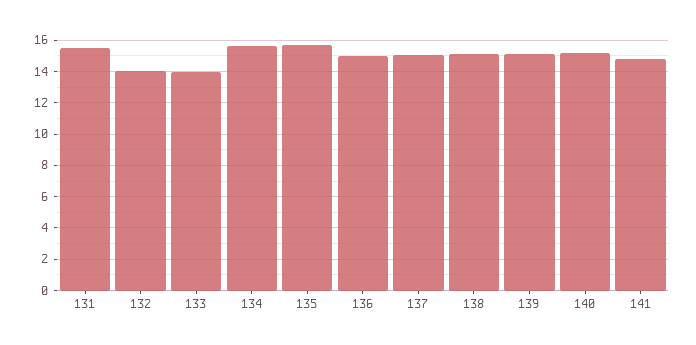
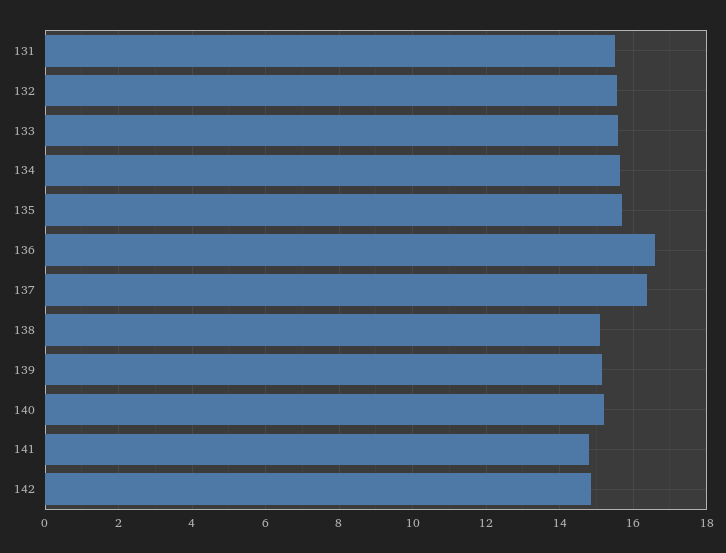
132: 14 -> 15.6
133: 14 -> 15.6
136: 15 -> 16.6
137: 15 -> 16.4
142: none -> 14.8

